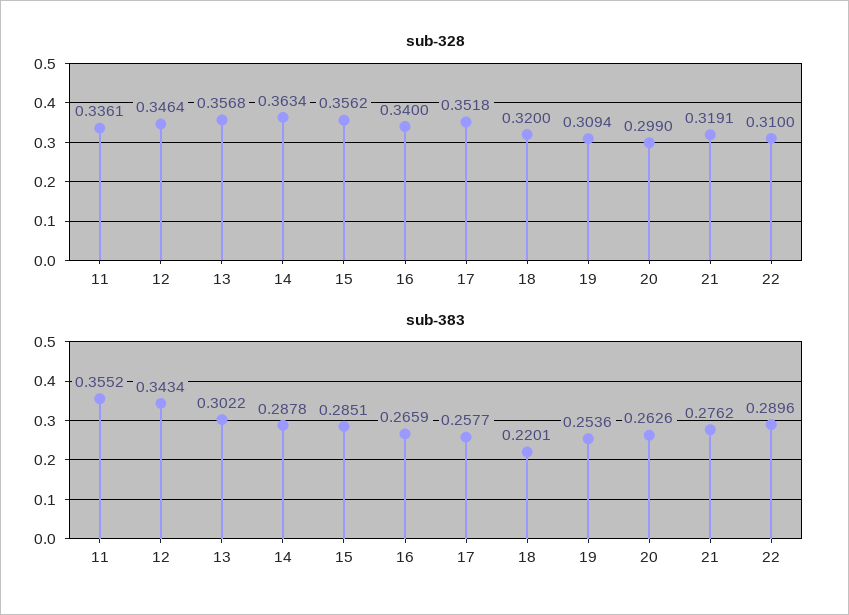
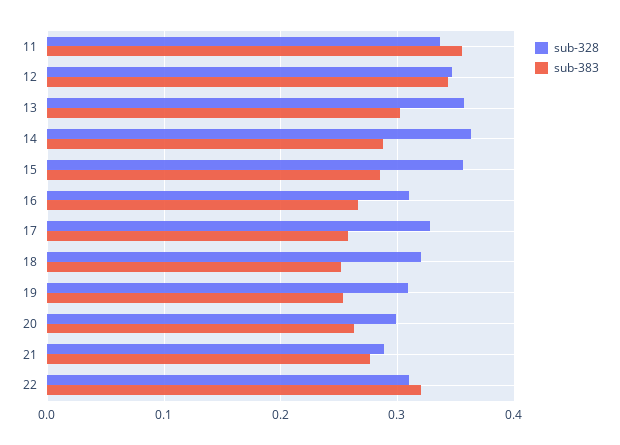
sub-328, 16: 0.34 -> 0.31
sub-328, 17: 0.3518 -> 0.33
sub-328, 21: 0.3191 -> 0.29
sub-383, 18: 0.2201 -> 0.25
sub-383, 22: 0.2896 -> 0.32

